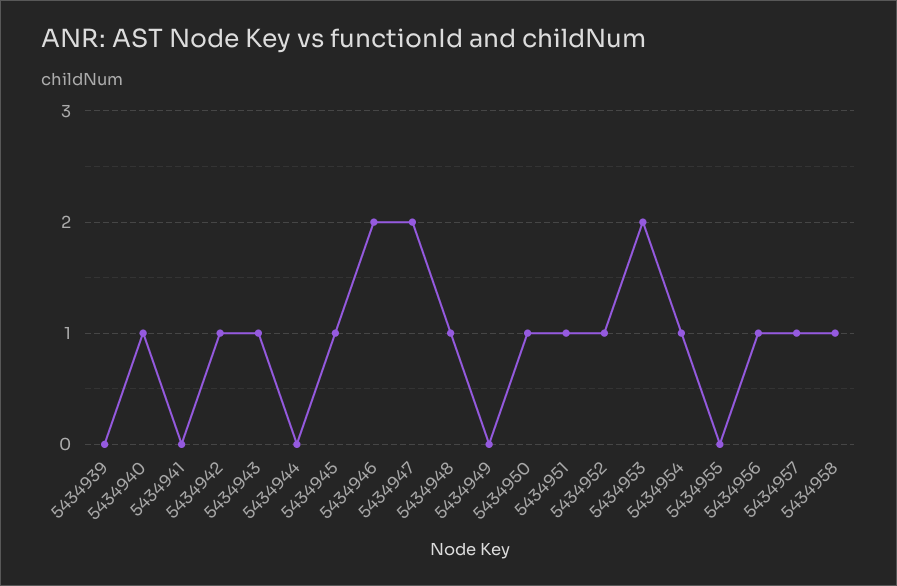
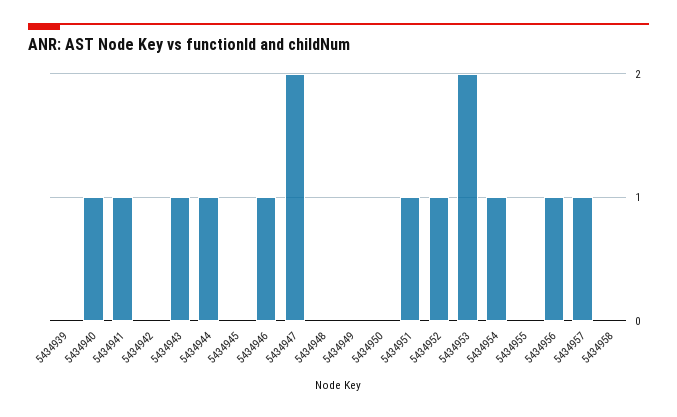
5434941: 0 -> 1
5434942: 1 -> 0
5434944: 0 -> 1
5434945: 1 -> 0
5434946: 2 -> 1
5434948: 1 -> 0
5434950: 1 -> 0
5434958: 1 -> 0

